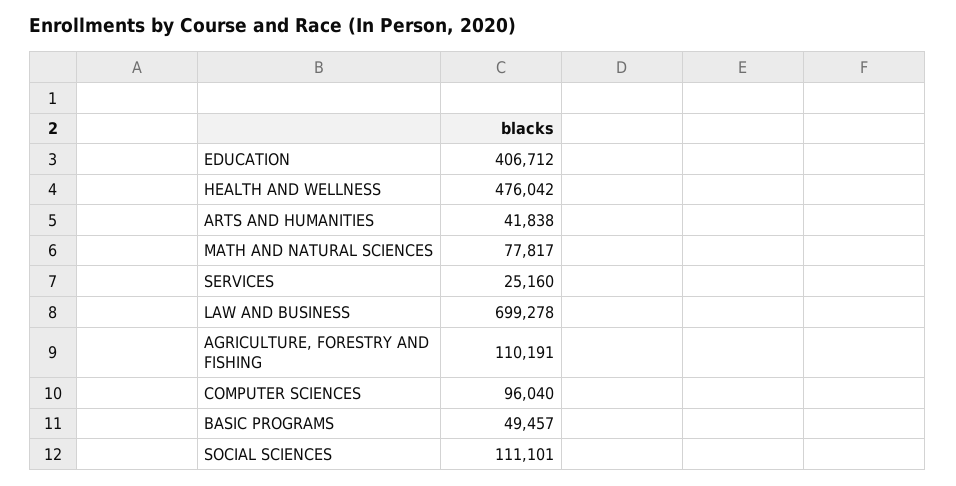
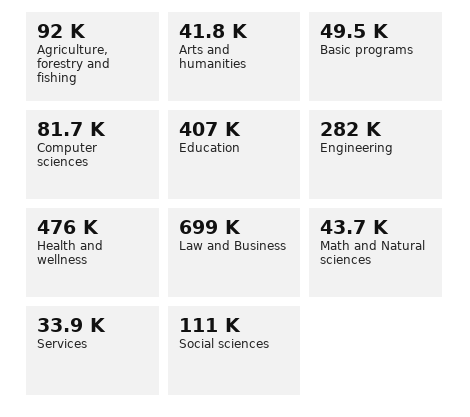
MATH AND NATURAL SCIENCES: 77817 -> 43700
SERVICES: 25160 -> 33900
AGRICULTURE, FORESTRY AND FISHING: 110191 -> 92000
COMPUTER SCIENCES: 96040 -> 81700
Engineering: none -> 282000

